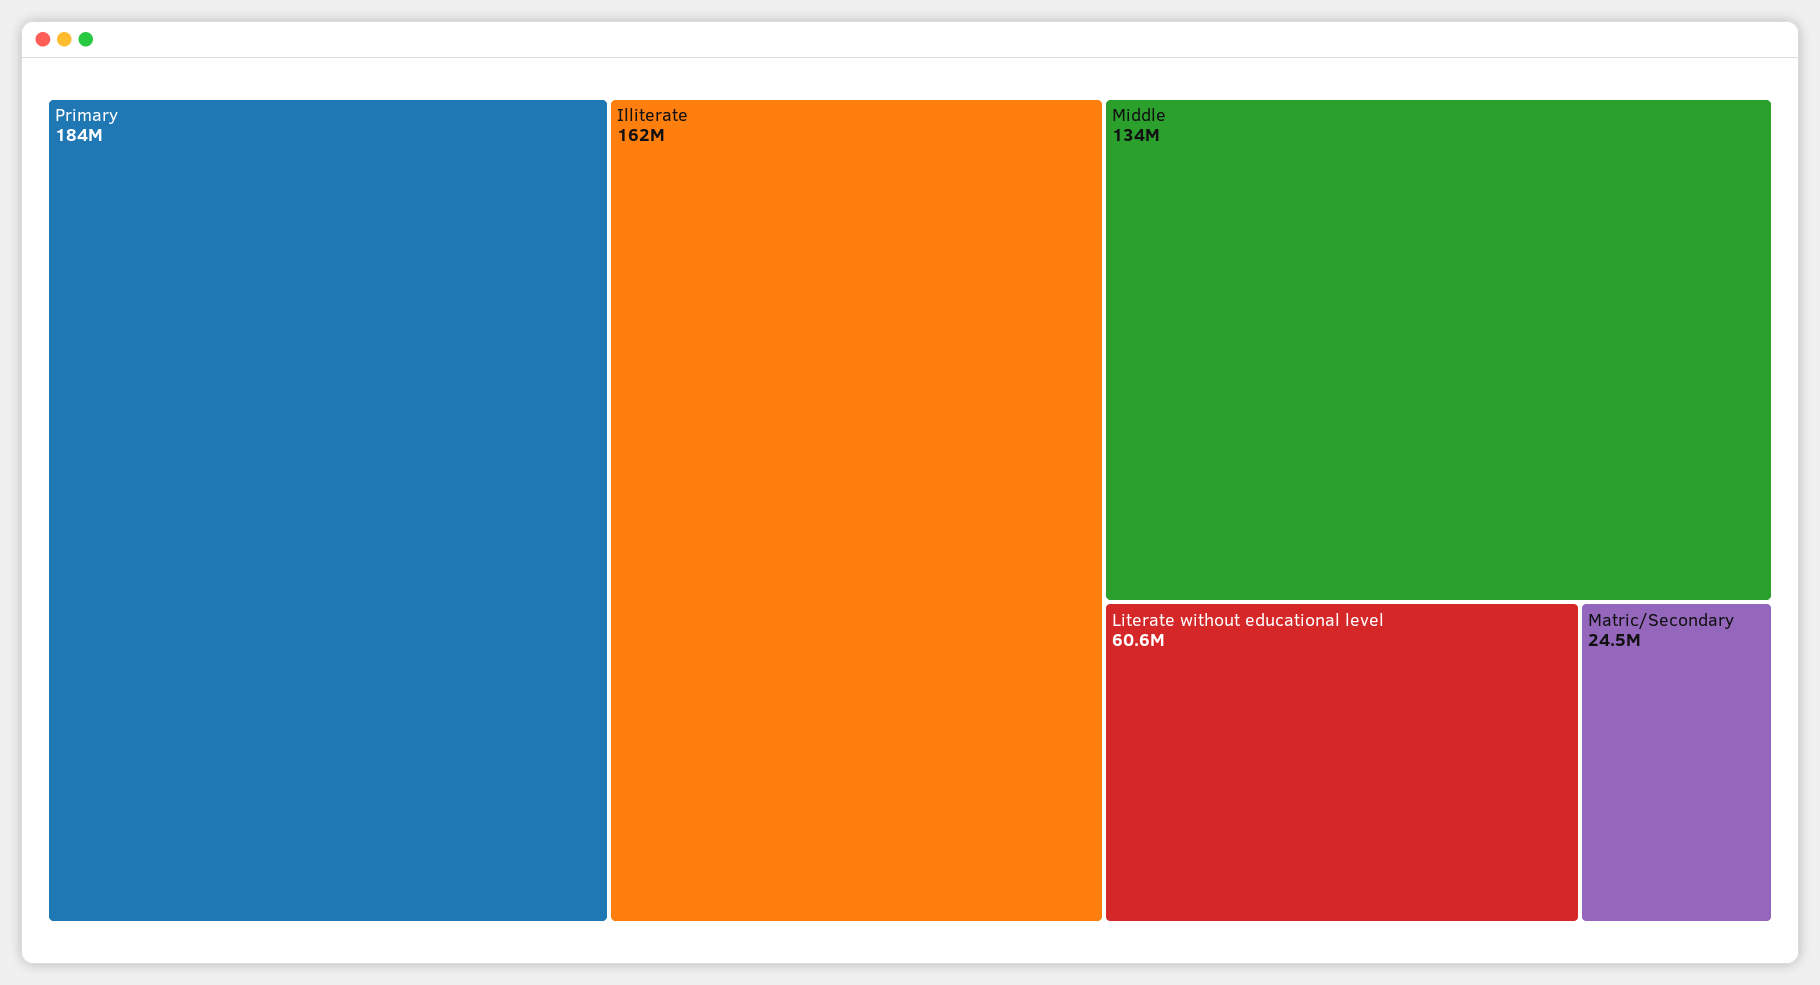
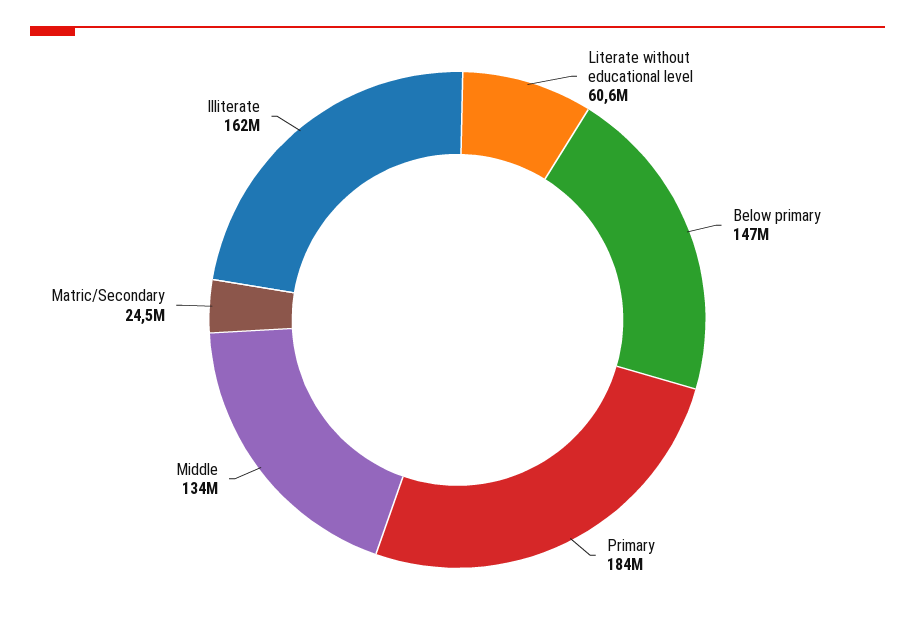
Below primary: none -> 147000000

